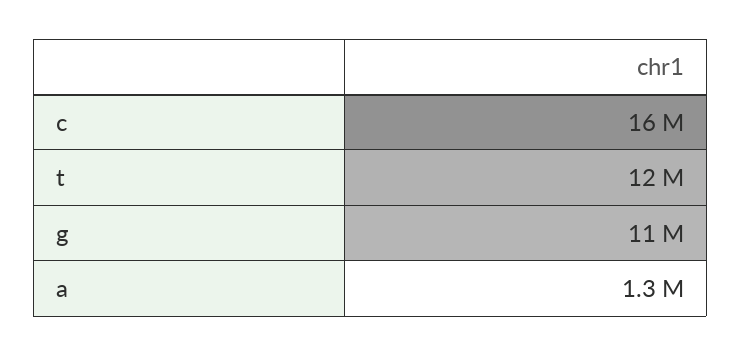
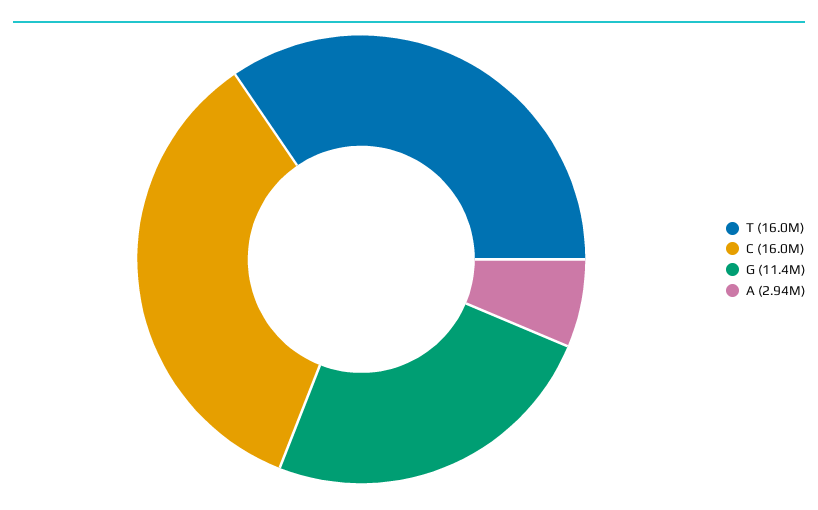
t: 12000000 -> 16000000
a: 1300000 -> 2940000

